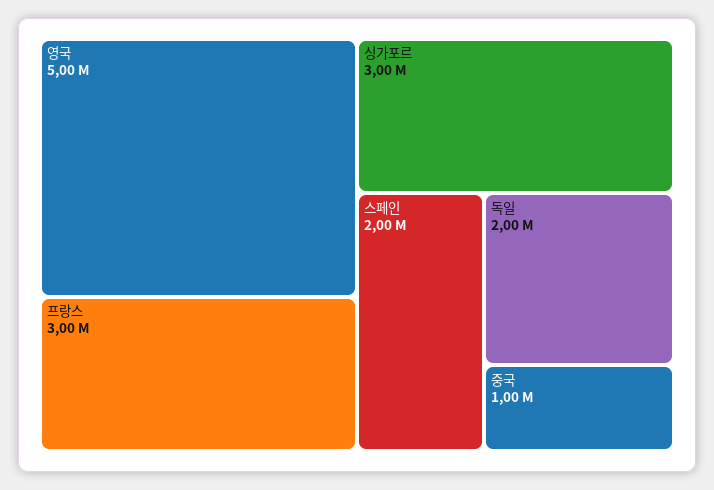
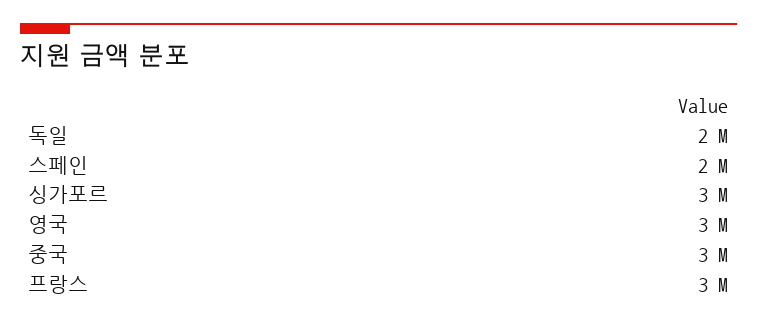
영국: 5000000 -> 3000000
중국: 1000000 -> 3000000

